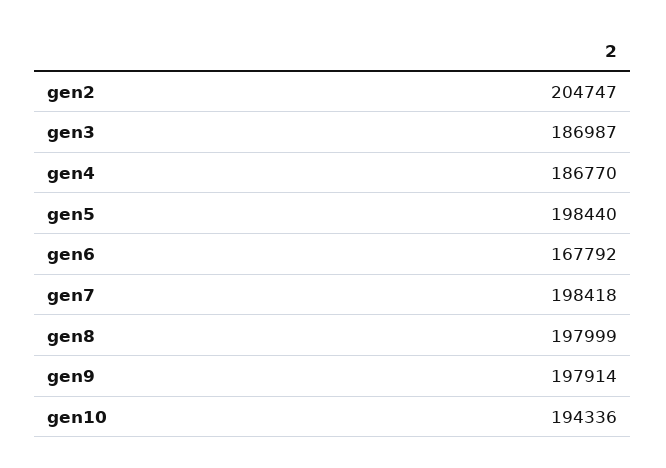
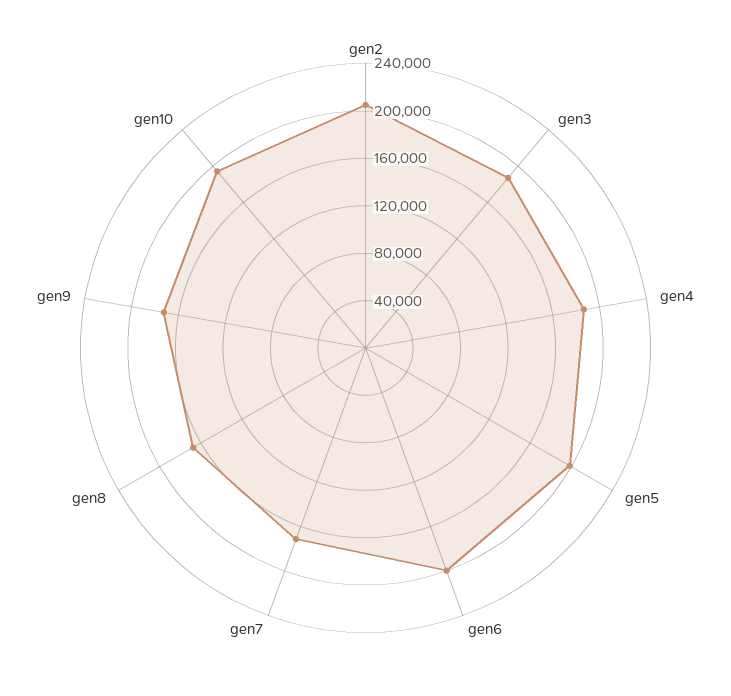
gen6: 167792 -> 200000
gen7: 198418 -> 170000
gen8: 197999 -> 170000
gen9: 197914 -> 170000

